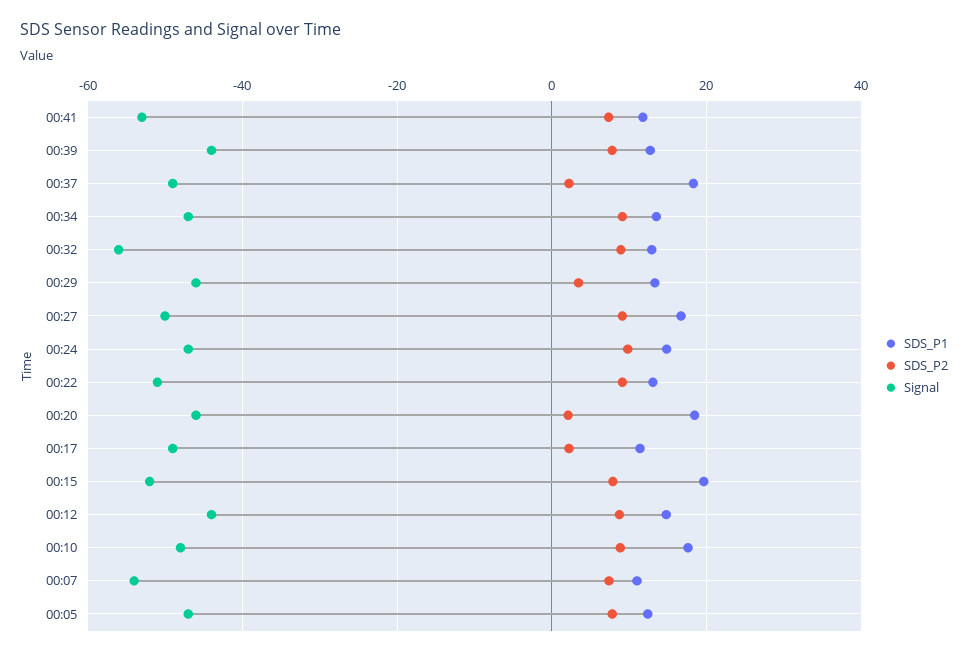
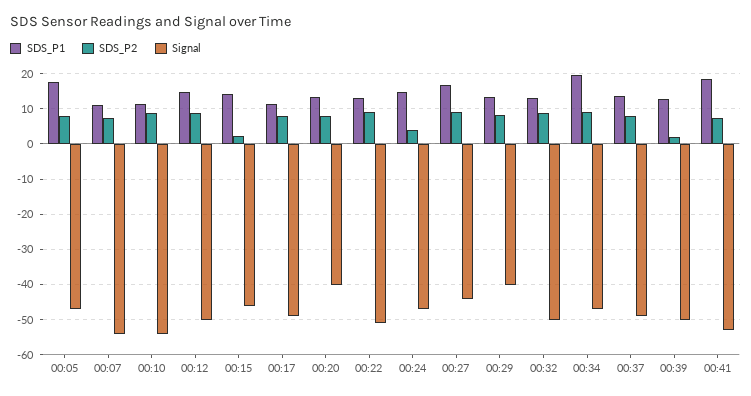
SDS_P1, 00:41: 12 -> 18
SDS_P2, 00:39: 8 -> 2
Signal, 00:39: -44 -> -50
SDS_P1, 00:37: 18 -> 14
SDS_P2, 00:37: 2 -> 8
SDS_P1, 00:34: 14 -> 20
Signal, 00:32: -56 -> -50
SDS_P2, 00:29: 4 -> 8
Signal, 00:29: -46 -> -40
Signal, 00:27: -50 -> -44
SDS_P2, 00:24: 10 -> 4
SDS_P1, 00:20: 18 -> 14
SDS_P2, 00:20: 2 -> 8
Signal, 00:20: -46 -> -40
SDS_P2, 00:17: 2 -> 8
SDS_P1, 00:15: 20 -> 14
SDS_P2, 00:15: 8 -> 2
Signal, 00:15: -52 -> -46
Signal, 00:12: -44 -> -50
SDS_P1, 00:10: 18 -> 12
Signal, 00:10: -48 -> -54
SDS_P1, 00:05: 12 -> 18

